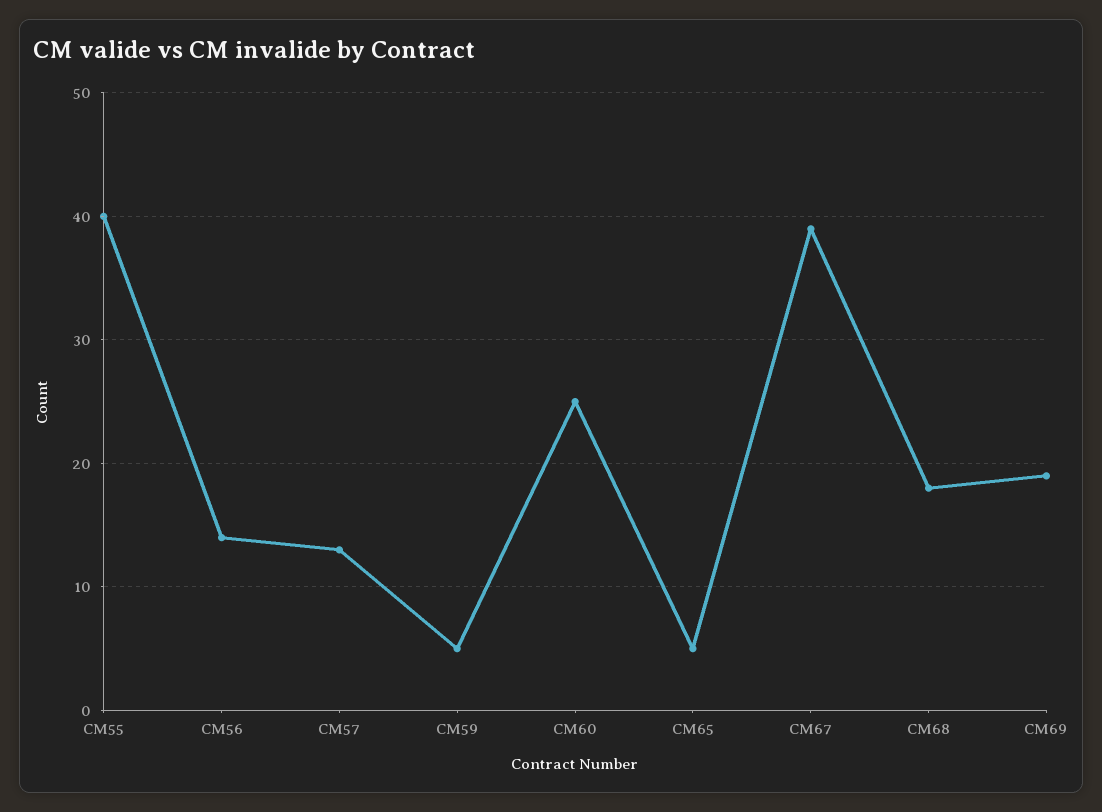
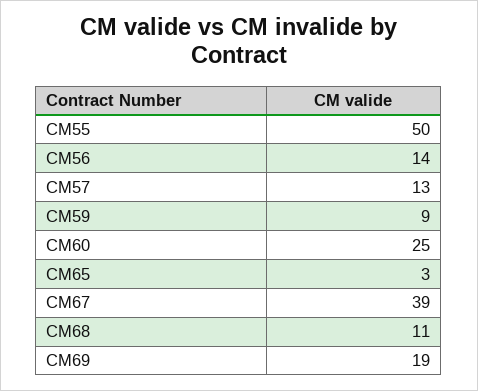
CM55: 40 -> 50
CM59: 5 -> 9
CM65: 5 -> 3
CM68: 18 -> 11

